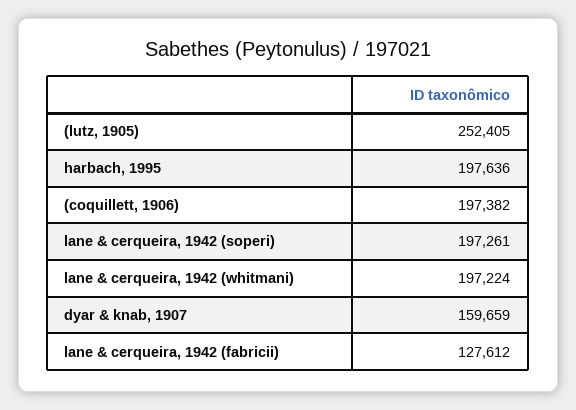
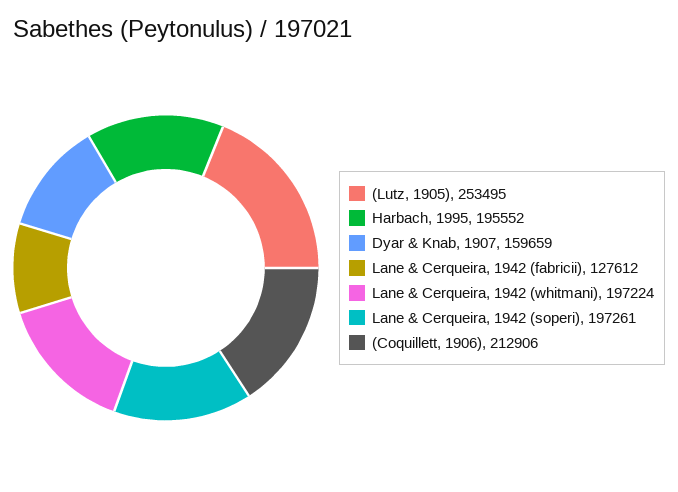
(lutz, 1905): 252405 -> 253495
harbach, 1995: 197636 -> 195552
(coquillett, 1906): 197382 -> 212906

